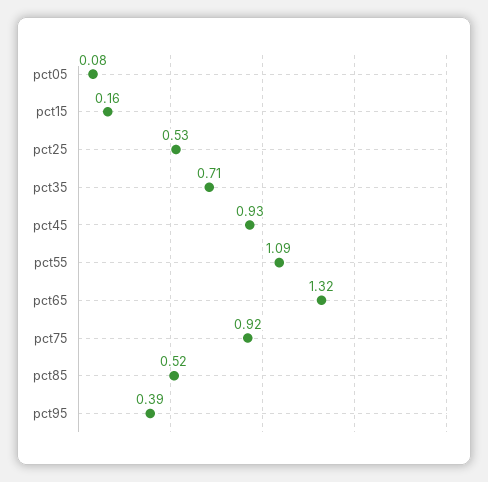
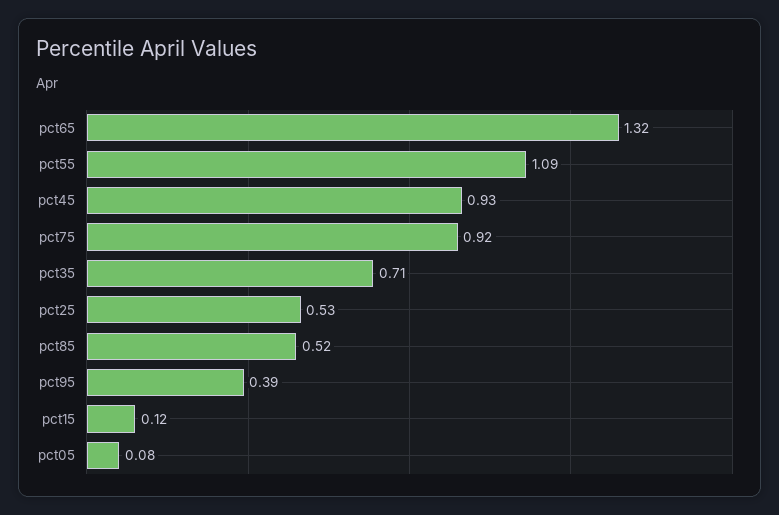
pct15: 0.16 -> 0.12

